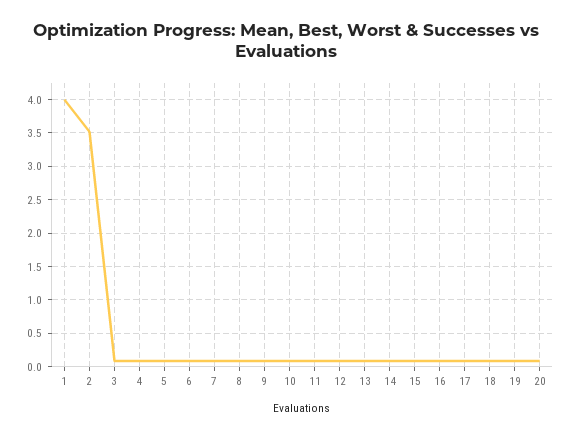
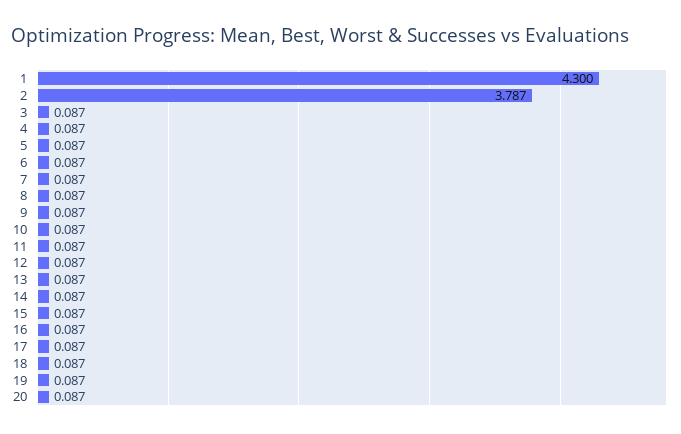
1: 4 -> 4.3
2: 3.5 -> 3.787

